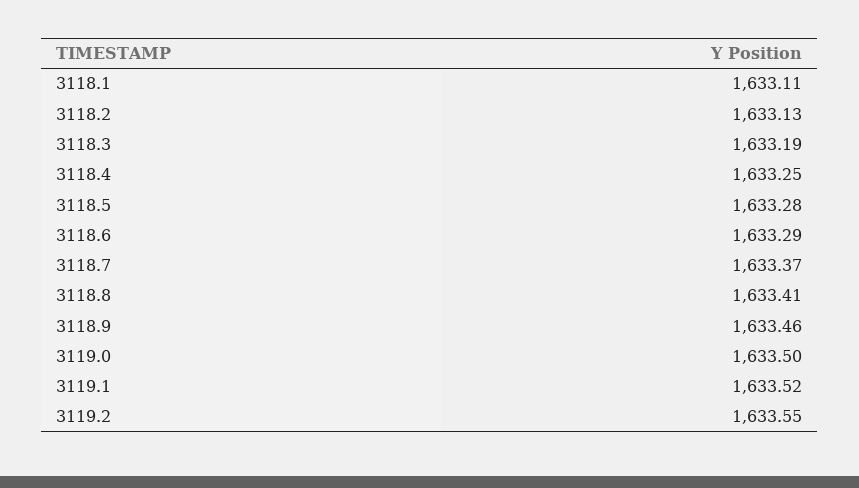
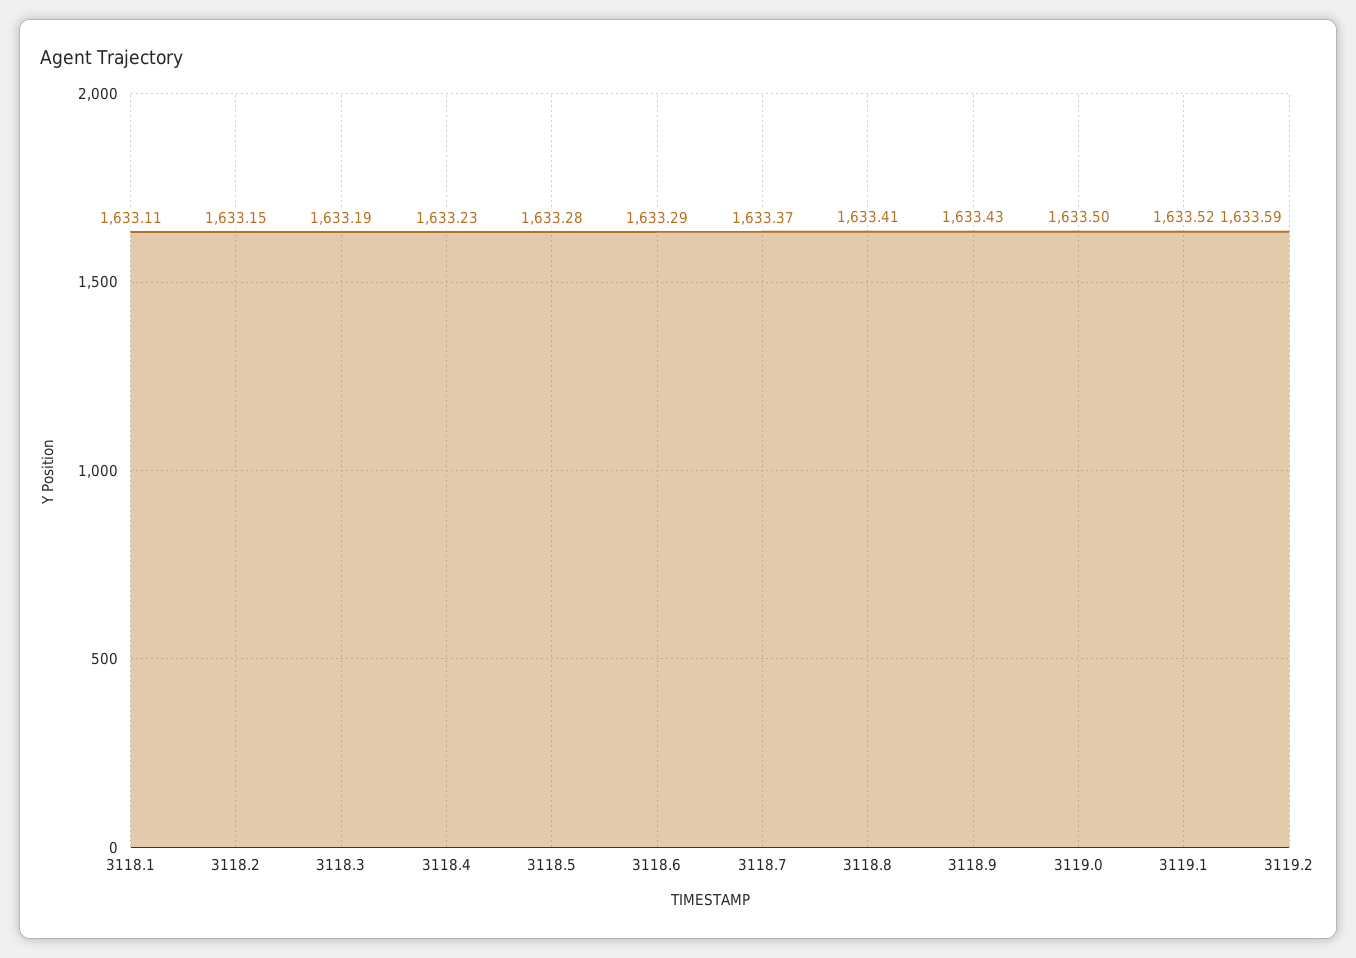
3118.2: 1633.13 -> 1633.15
3118.4: 1633.25 -> 1633.23
3118.9: 1633.46 -> 1633.43
3119.2: 1633.55 -> 1633.59

